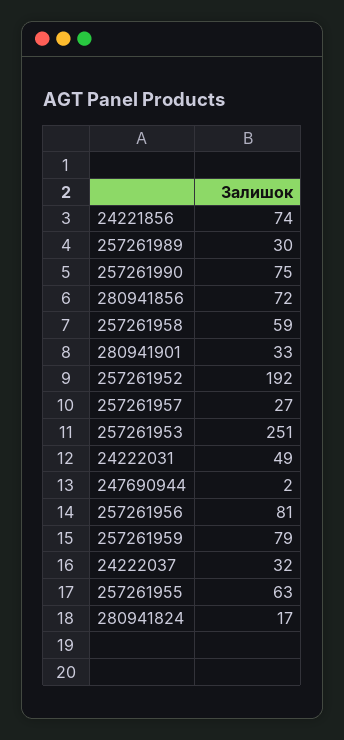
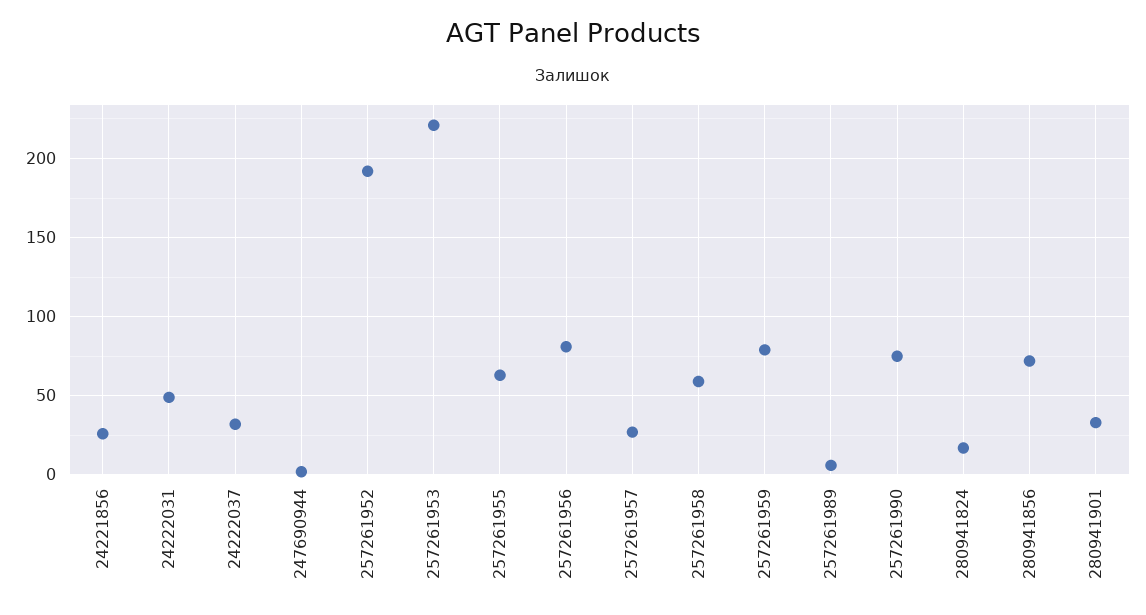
24221856: 74 -> 25
257261989: 30 -> 5
257261953: 251 -> 220

